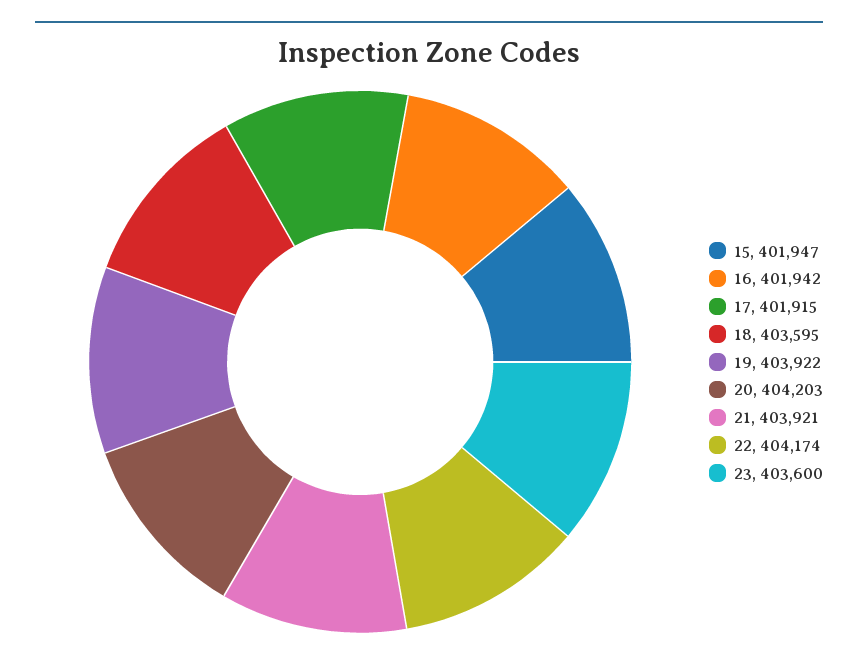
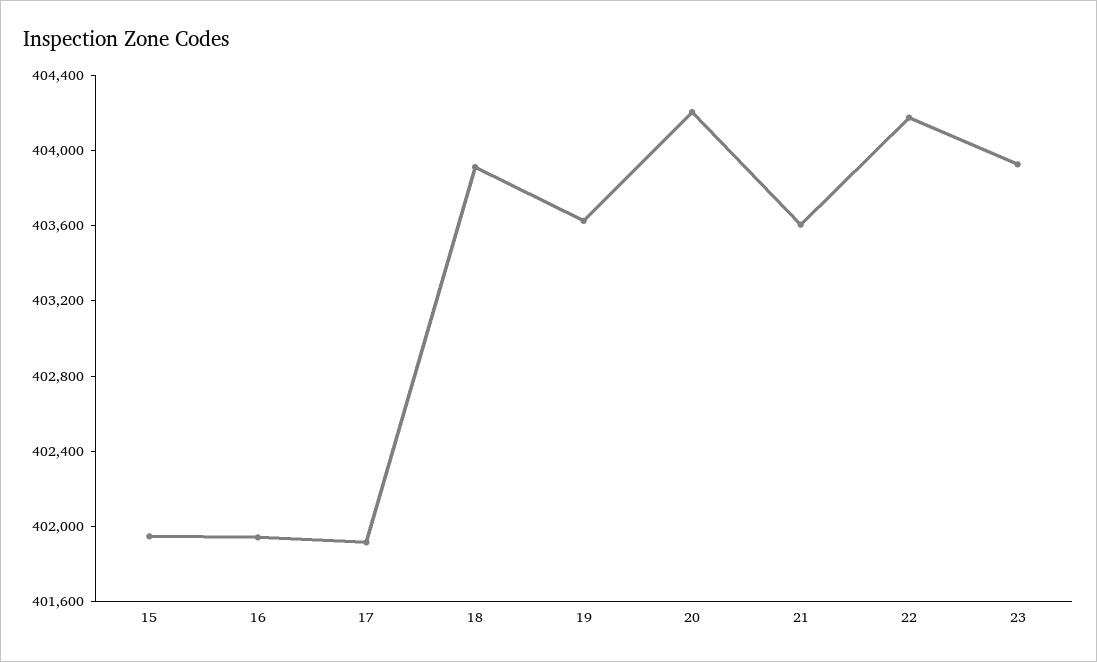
18: 403595 -> 403900
19: 403922 -> 403600
21: 403921 -> 403600
23: 403600 -> 403900

